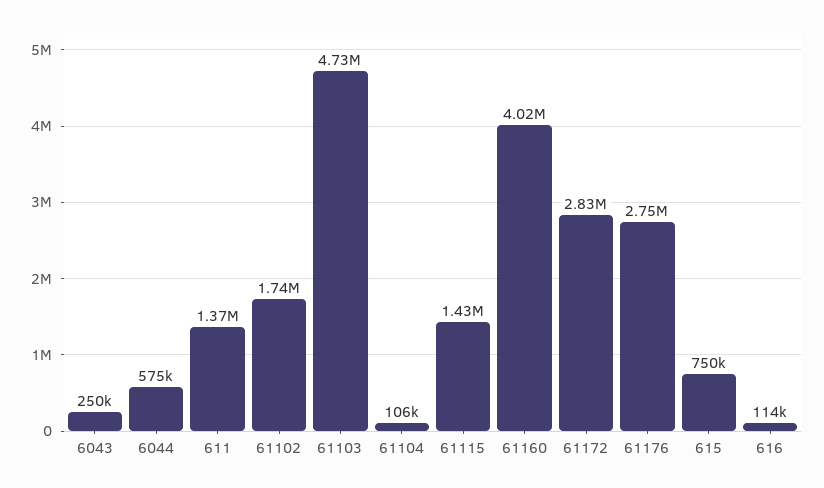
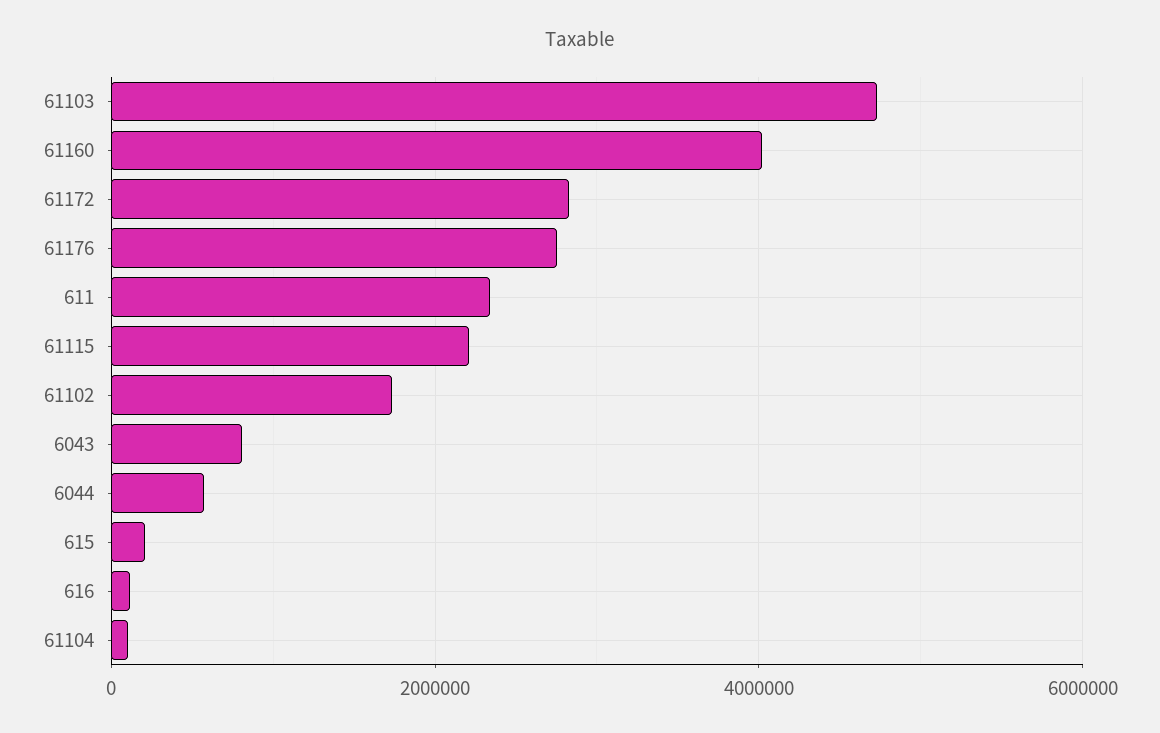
6043: 250000 -> 800000
611: 1370000 -> 2400000
61115: 1430000 -> 2200000
615: 750000 -> 200000

